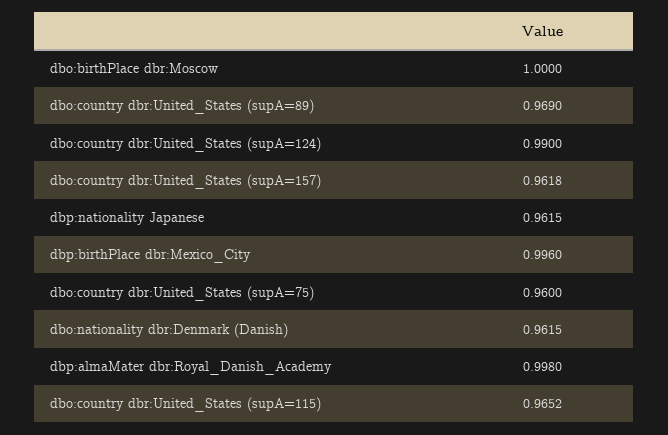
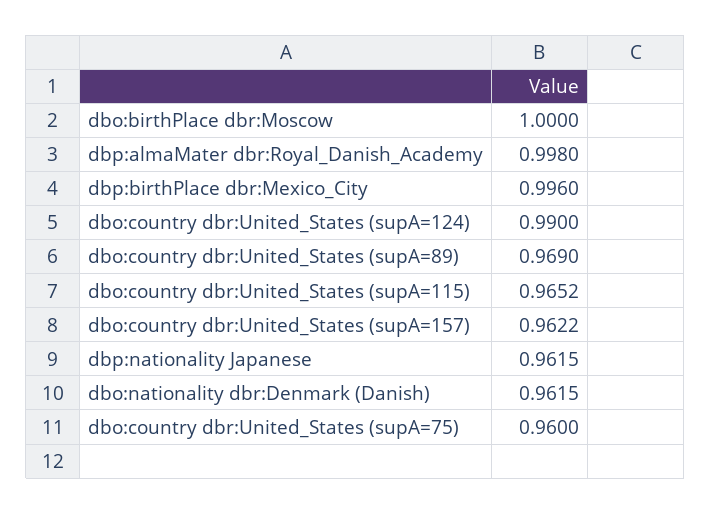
dbo:country dbr:United_States (supA=157): 0.9618 -> 0.9622

